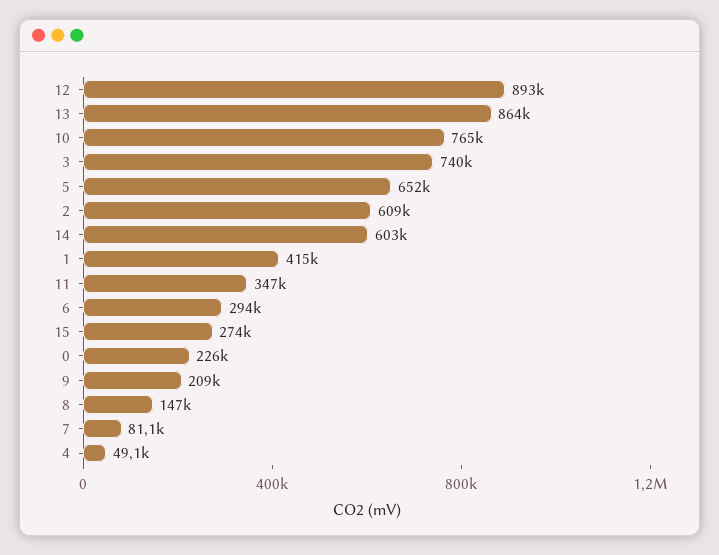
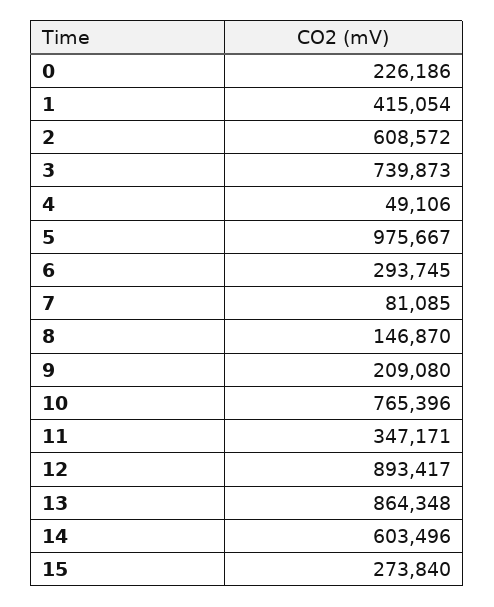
5: 652000 -> 975667

